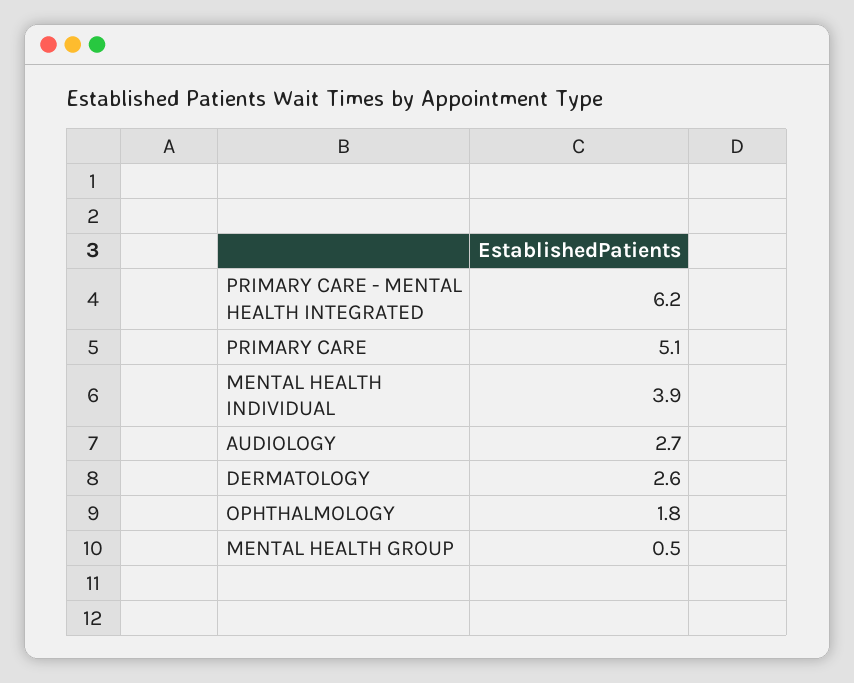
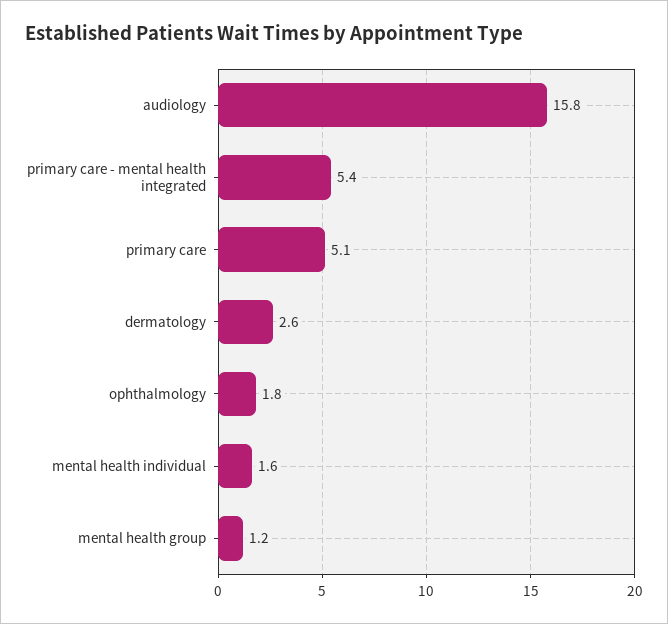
PRIMARY CARE - MENTAL HEALTH INTEGRATED: 6.2 -> 5.4
MENTAL HEALTH INDIVIDUAL: 3.9 -> 1.6
AUDIOLOGY: 2.7 -> 15.8
MENTAL HEALTH GROUP: 0.5 -> 1.2

